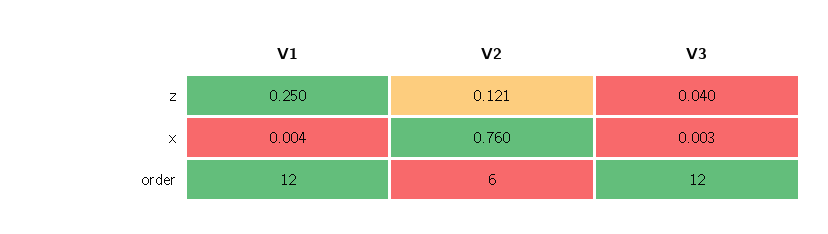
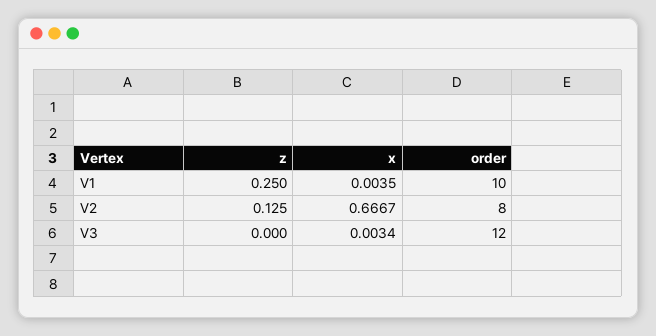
V2, z: 0.121 -> 0.125
V3, z: 0.04 -> 0
V2, x: 0.76 -> 0.6667
V1, order: 12 -> 10
V2, order: 6 -> 8

